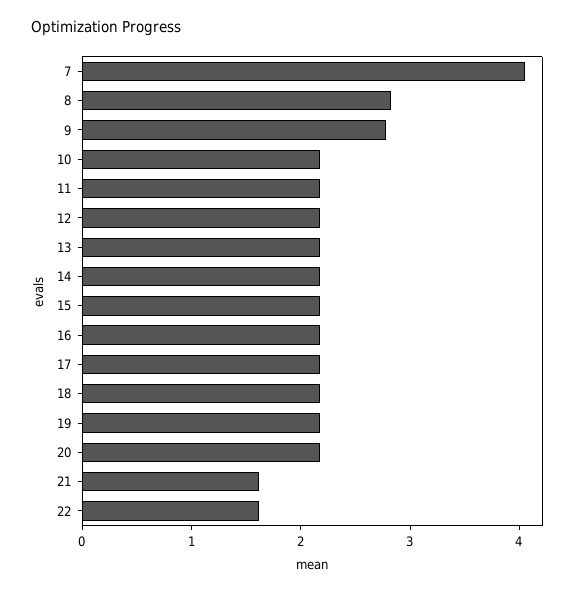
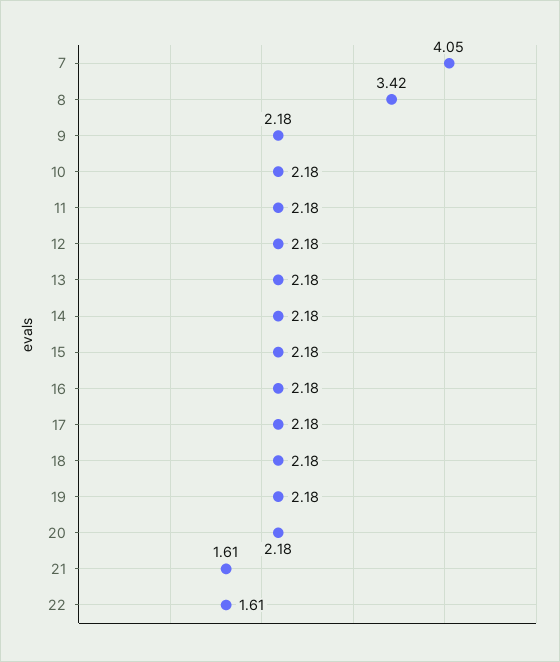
8: 2.8 -> 3.42
9: 2.8 -> 2.18

